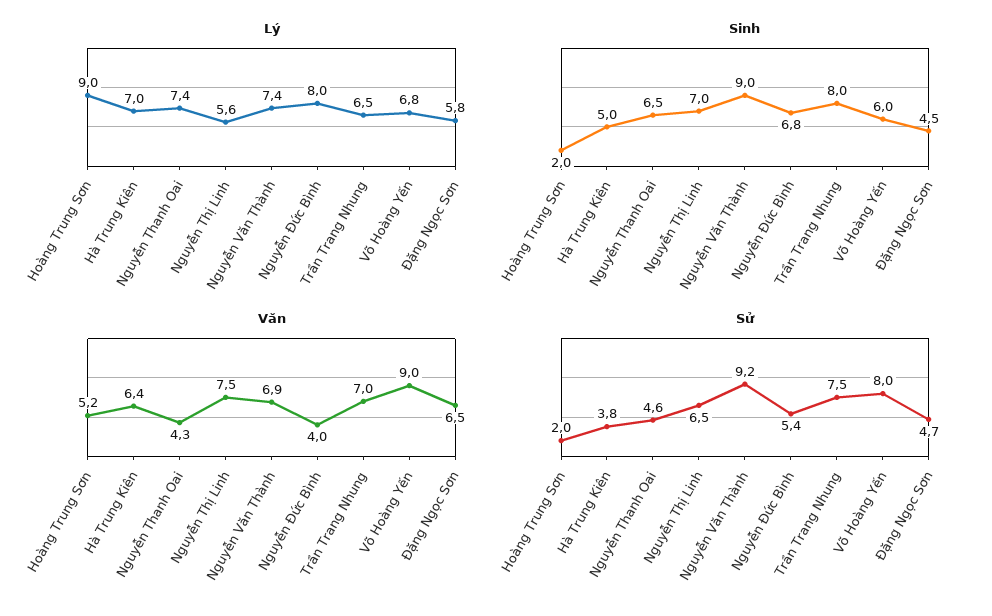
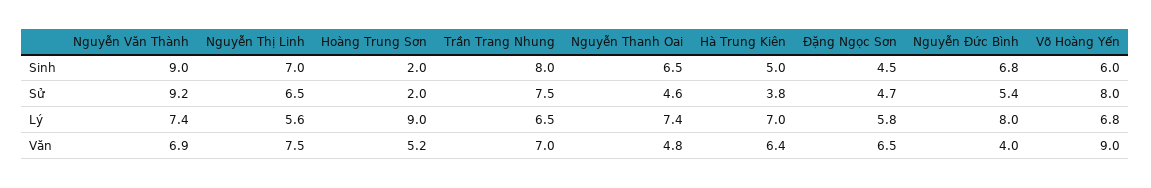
Văn, Nguyễn Thanh Oai: 4.3 -> 4.8

